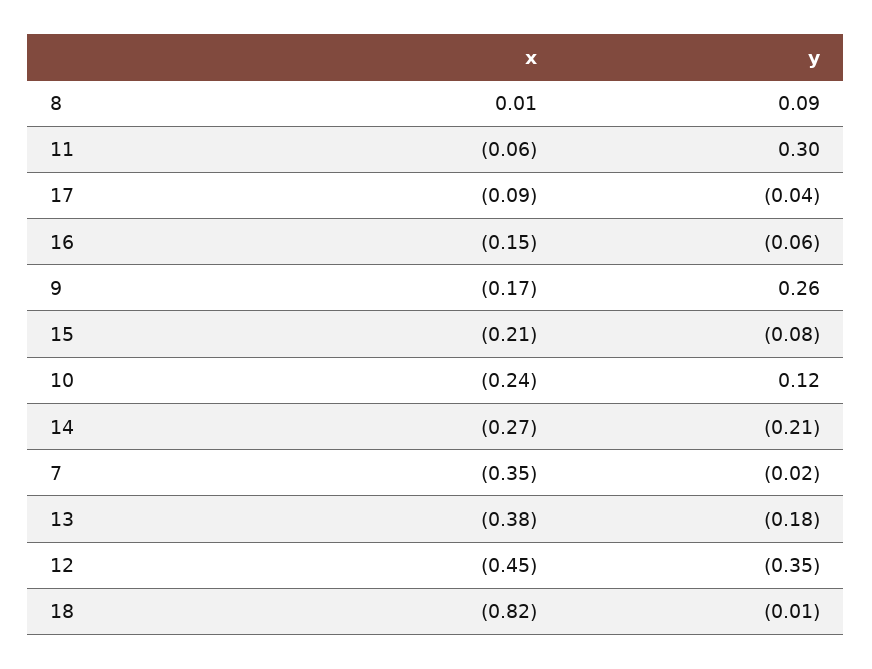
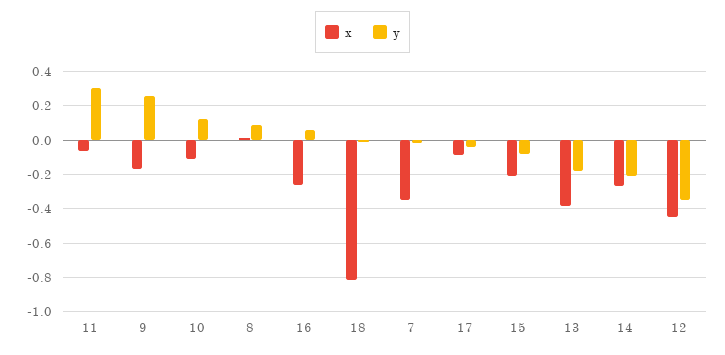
x, 16: -0.15 -> -0.25
y, 16: -0.06 -> 0.05
x, 10: -0.24 -> -0.1

